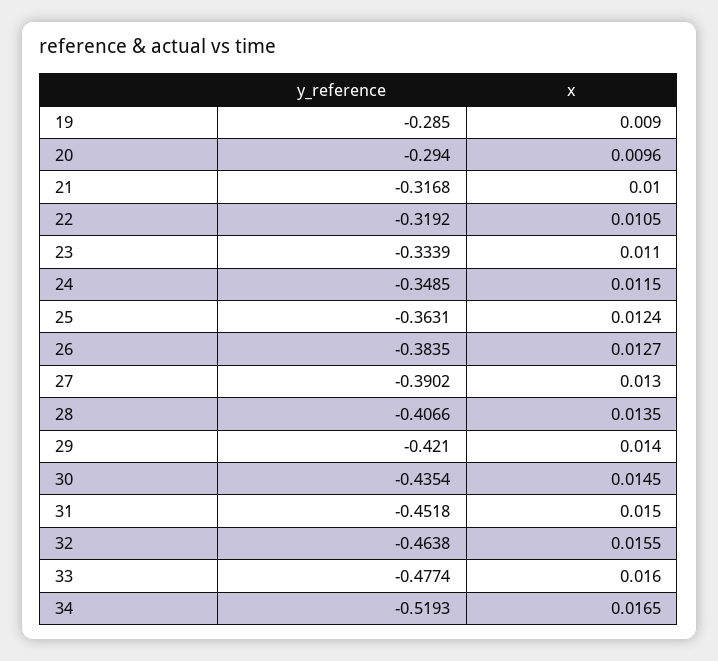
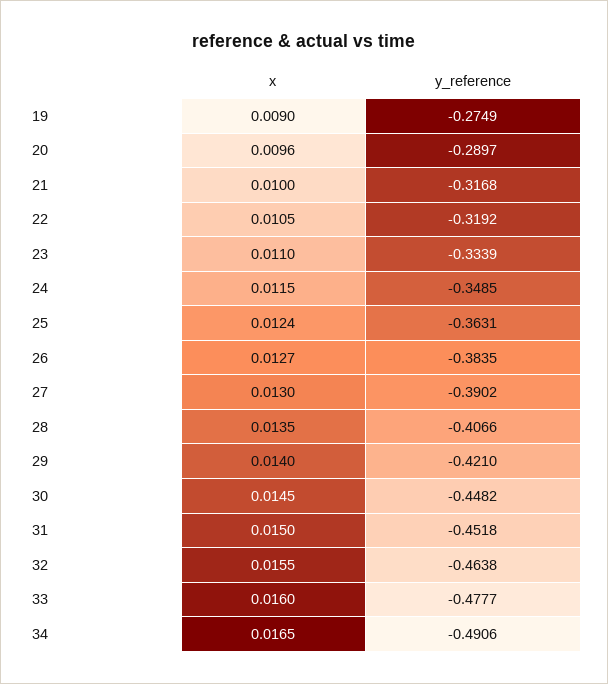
y_reference, 19: -0.285 -> -0.2749
y_reference, 20: -0.294 -> -0.2897
y_reference, 30: -0.4354 -> -0.4482
y_reference, 33: -0.4774 -> -0.4777
y_reference, 34: -0.5193 -> -0.4906

